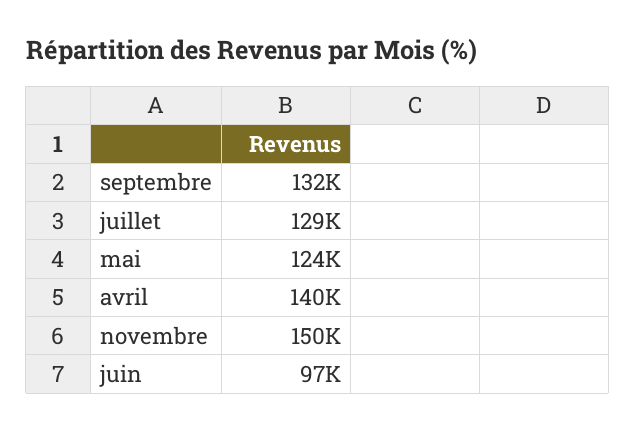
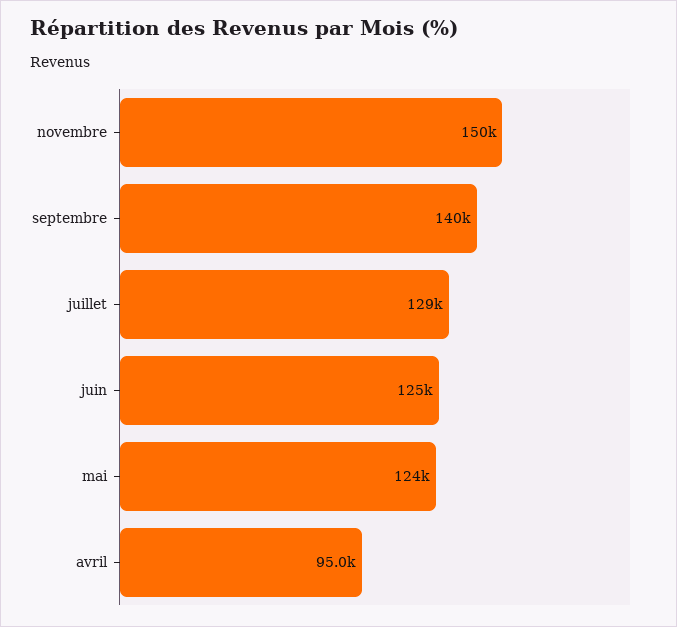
septembre: 132000 -> 140000
avril: 140000 -> 95000
juin: 97000 -> 125000

